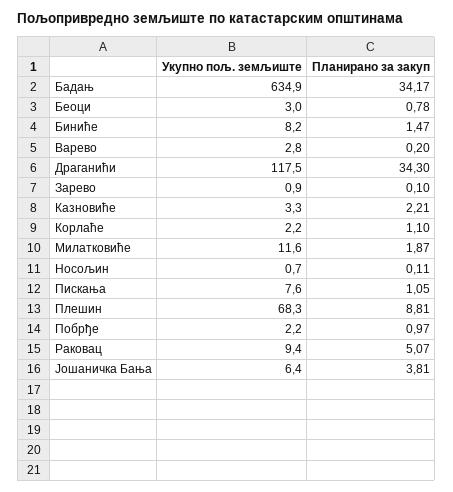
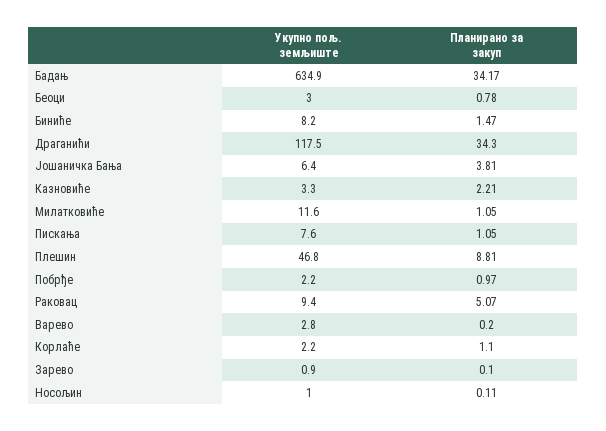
Планирано за закуп, Милатковиће: 1.87 -> 1.05
Укупно пољ. земљиште, Носољин: 0.7 -> 1
Укупно пољ. земљиште, Плешин: 68.3 -> 46.8

